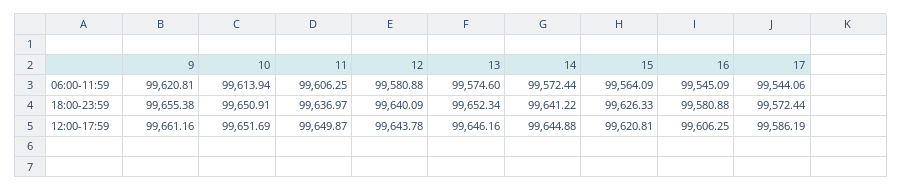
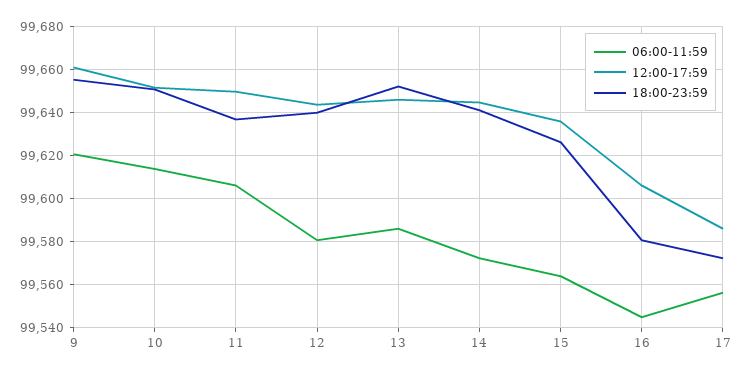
06:00-11:59, 13: 99574.6 -> 99585
06:00-11:59, 17: 99544.06 -> 99555
12:00-17:59, 15: 99620.81 -> 99635

